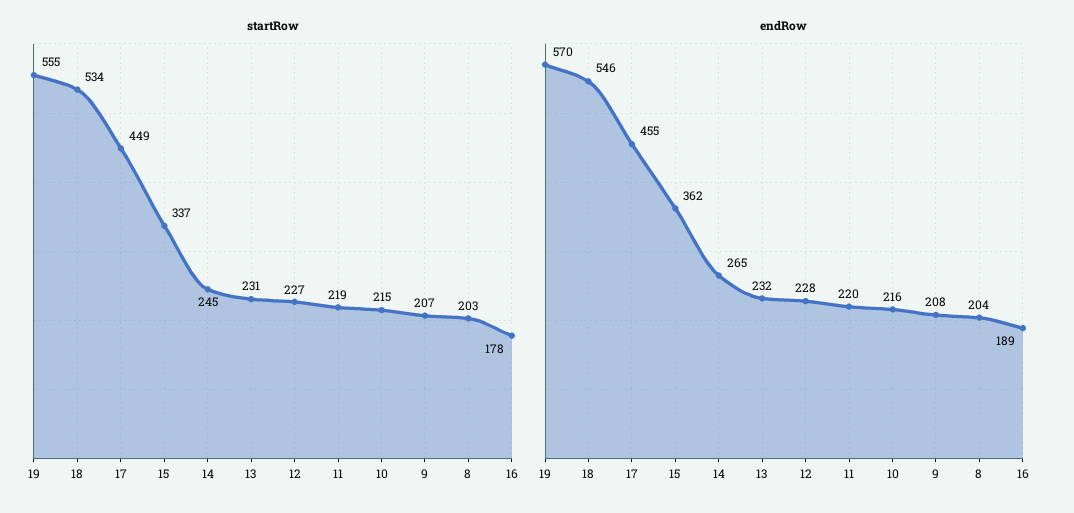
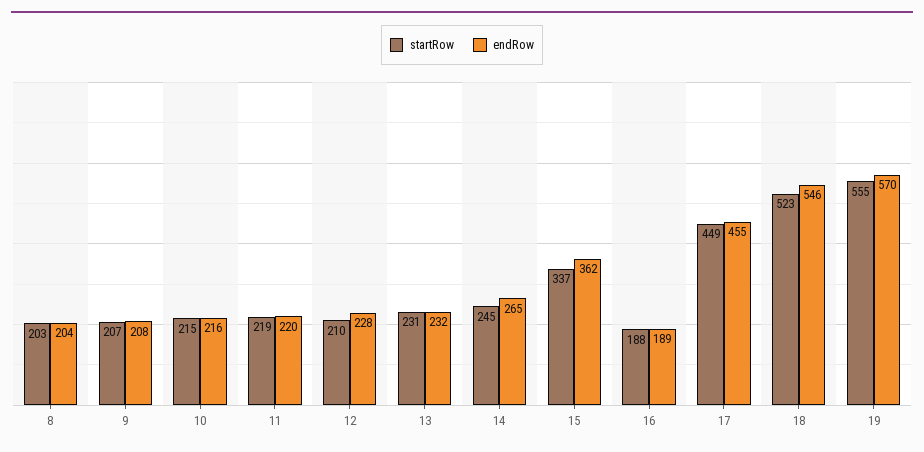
startRow, 18: 534 -> 523
startRow, 12: 227 -> 210
startRow, 16: 178 -> 188

